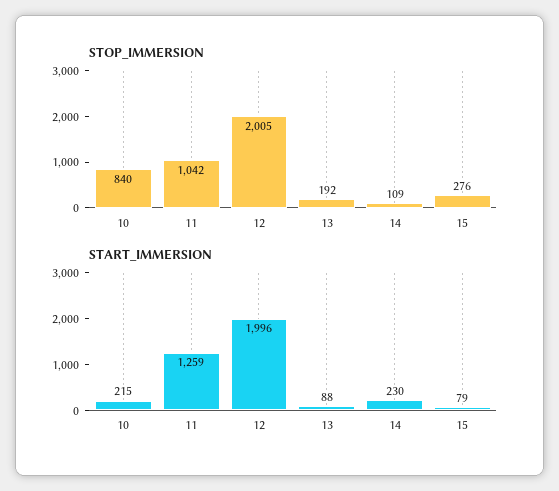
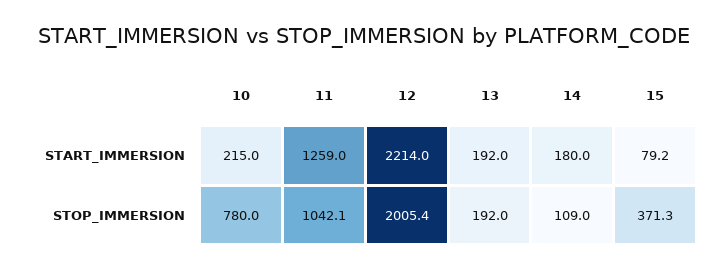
STOP_IMMERSION, 10: 840 -> 780
STOP_IMMERSION, 15: 276 -> 371.3
START_IMMERSION, 12: 1996 -> 2214
START_IMMERSION, 13: 88 -> 192
START_IMMERSION, 14: 230 -> 180

